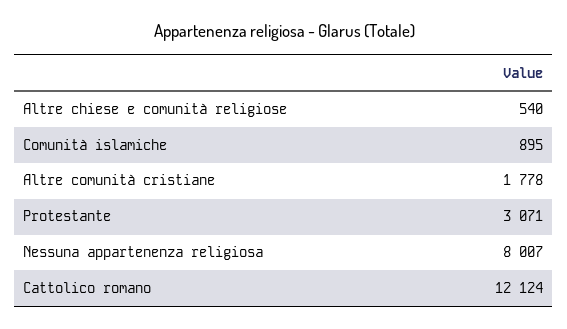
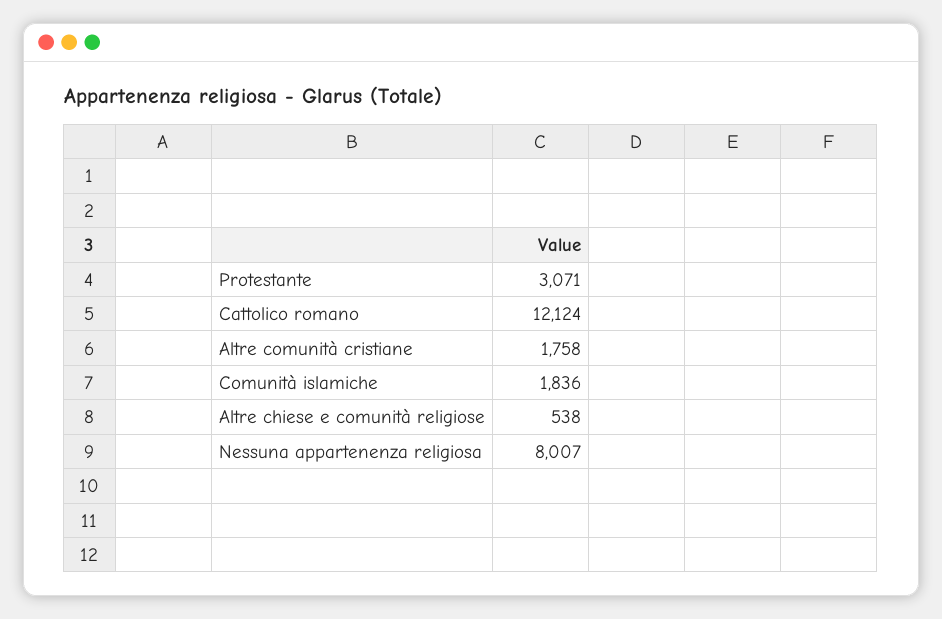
Altre chiese e comunità religiose: 540 -> 538
Comunità islamiche: 895 -> 1836
Altre comunità cristiane: 1778 -> 1758

